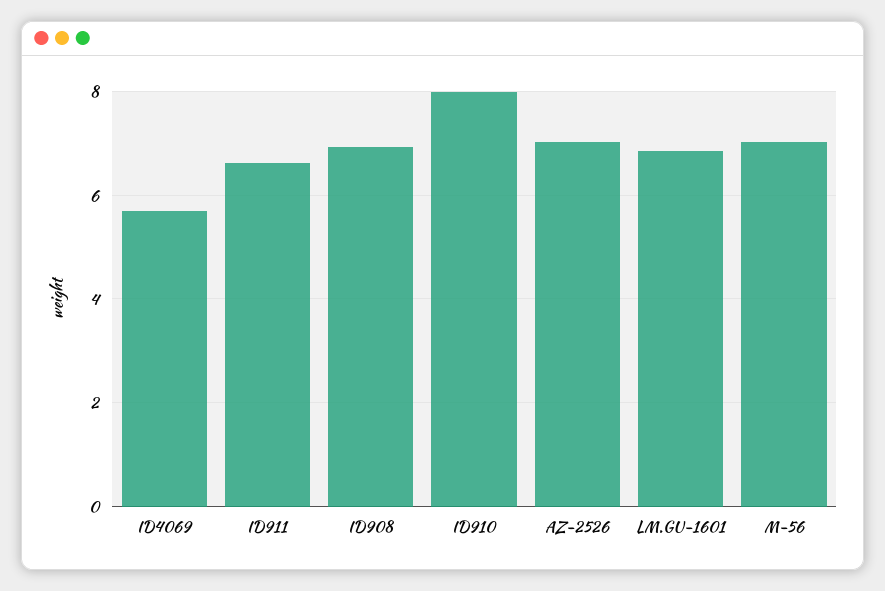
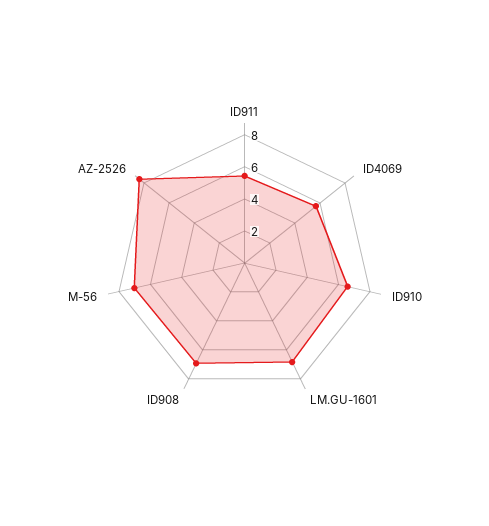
ID911: 6.6 -> 5.5
ID910: 8 -> 6.5
AZ-2526: 7 -> 8.5

